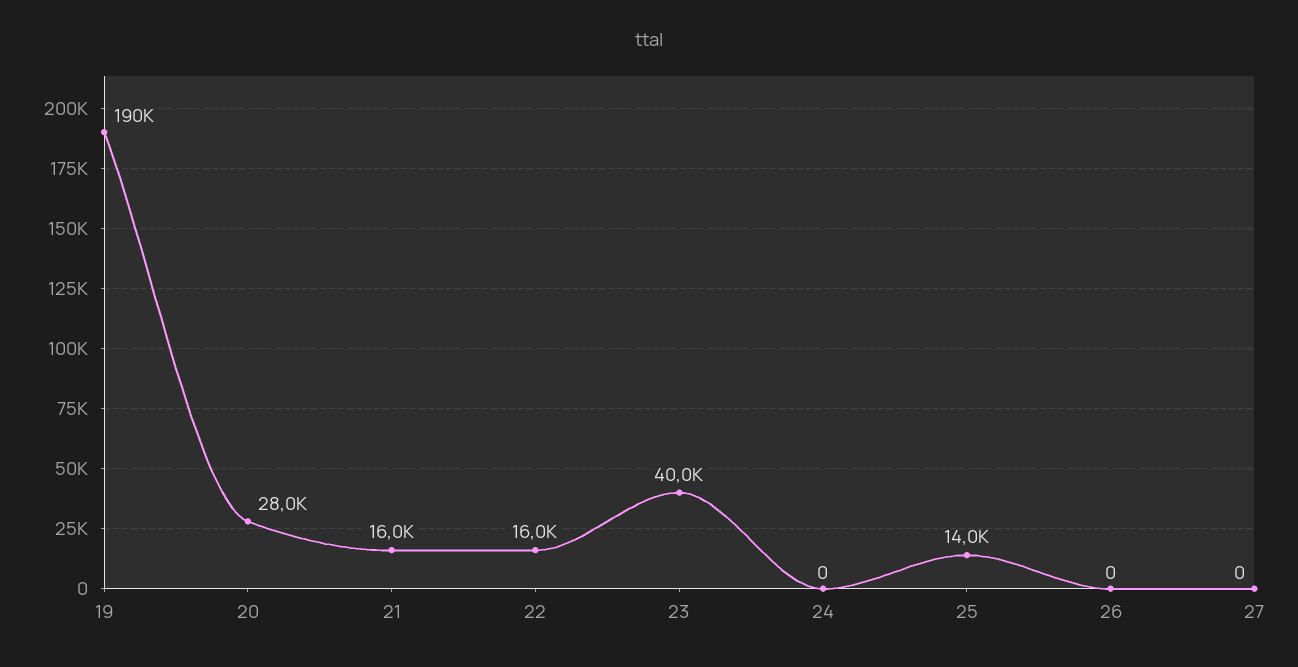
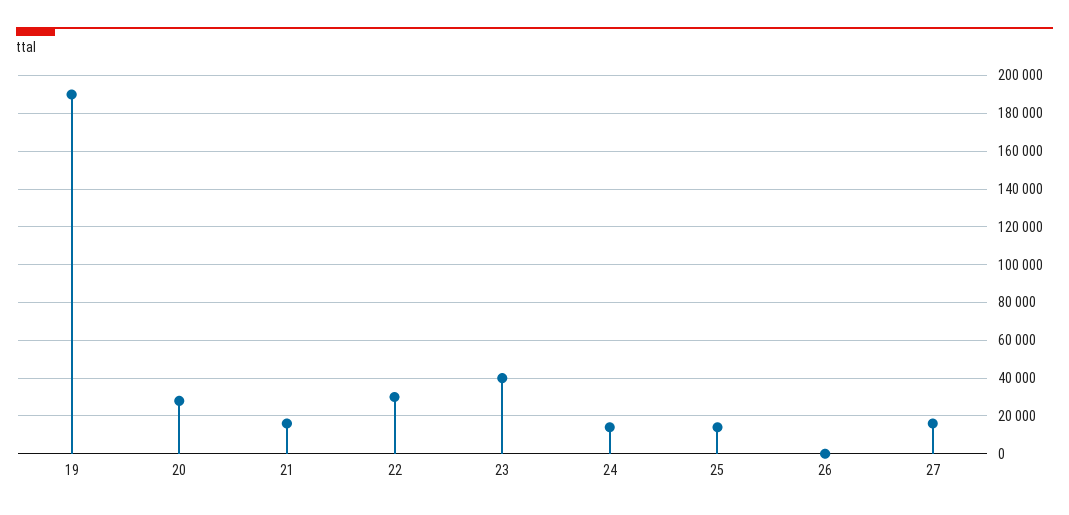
22: 16000 -> 30000
24: 0 -> 15000
27: 0 -> 15000

